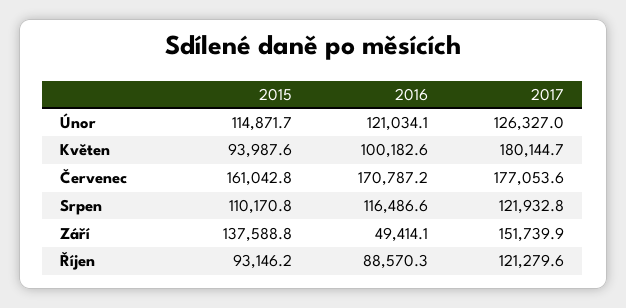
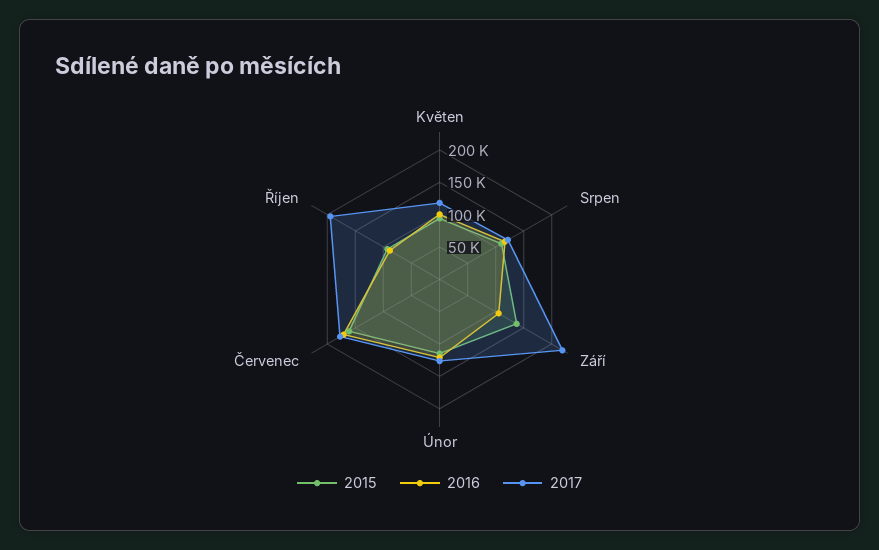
2017, Květen: 180144.7 -> 125000
2016, Září: 49414.1 -> 100000
2017, Září: 151739.9 -> 225000
2017, Říjen: 121279.6 -> 200000

